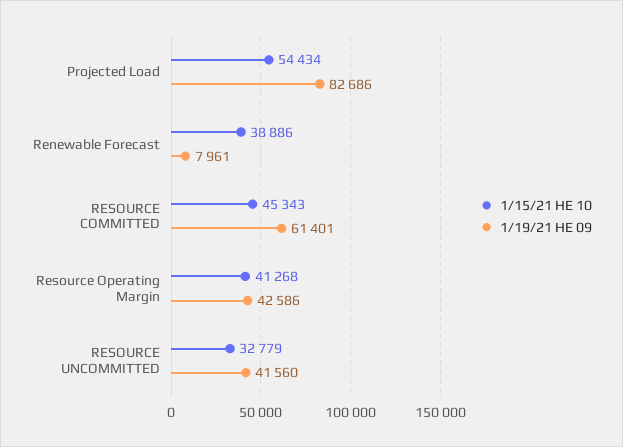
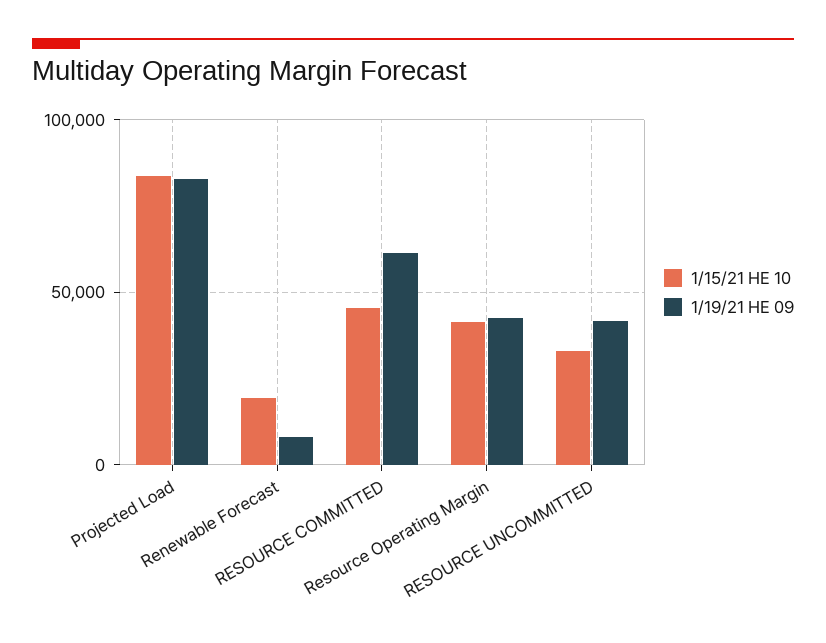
1/15/21 HE 10, Projected Load: 54434 -> 85000
1/15/21 HE 10, Renewable Forecast: 38886 -> 20000

